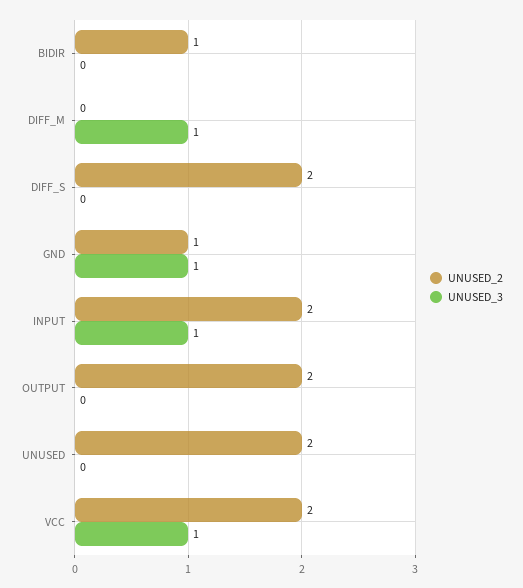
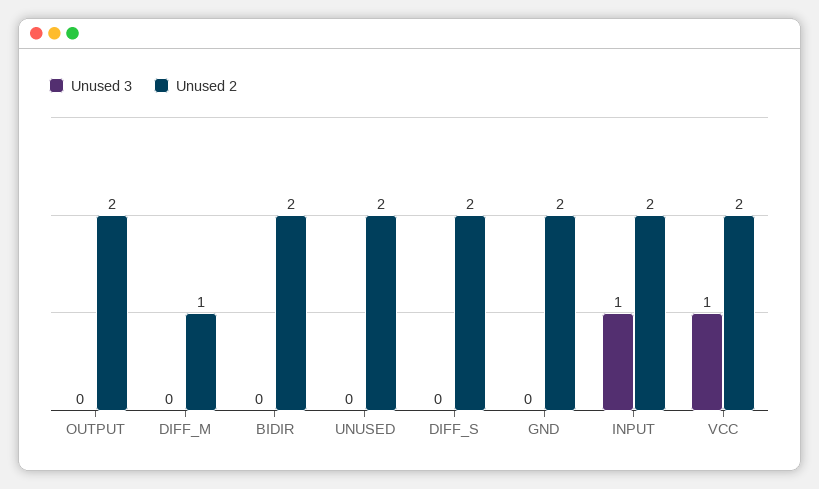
UNUSED_2, BIDIR: 1 -> 2
UNUSED_2, DIFF_M: 0 -> 1
UNUSED_3, DIFF_M: 1 -> 0
UNUSED_2, GND: 1 -> 2
UNUSED_3, GND: 1 -> 0

